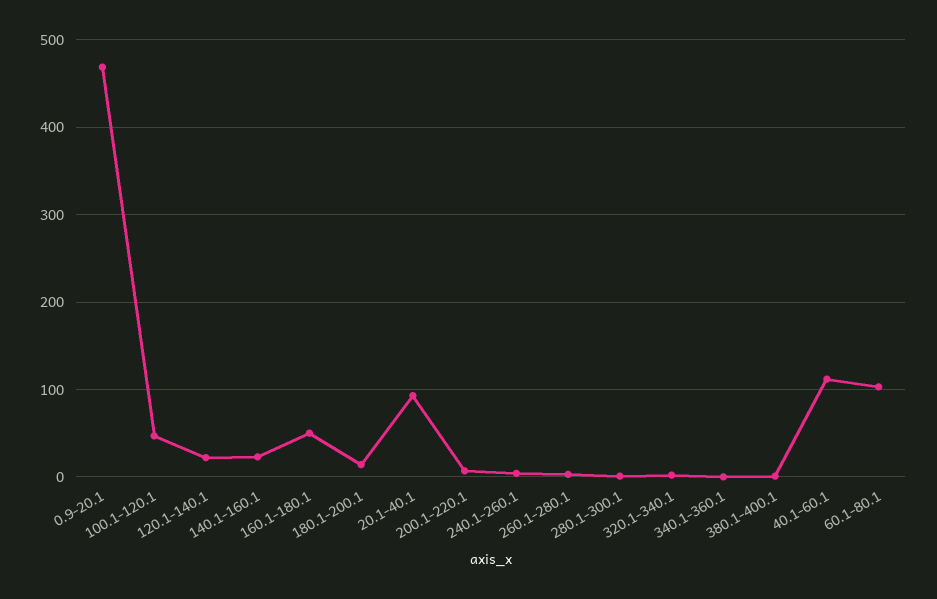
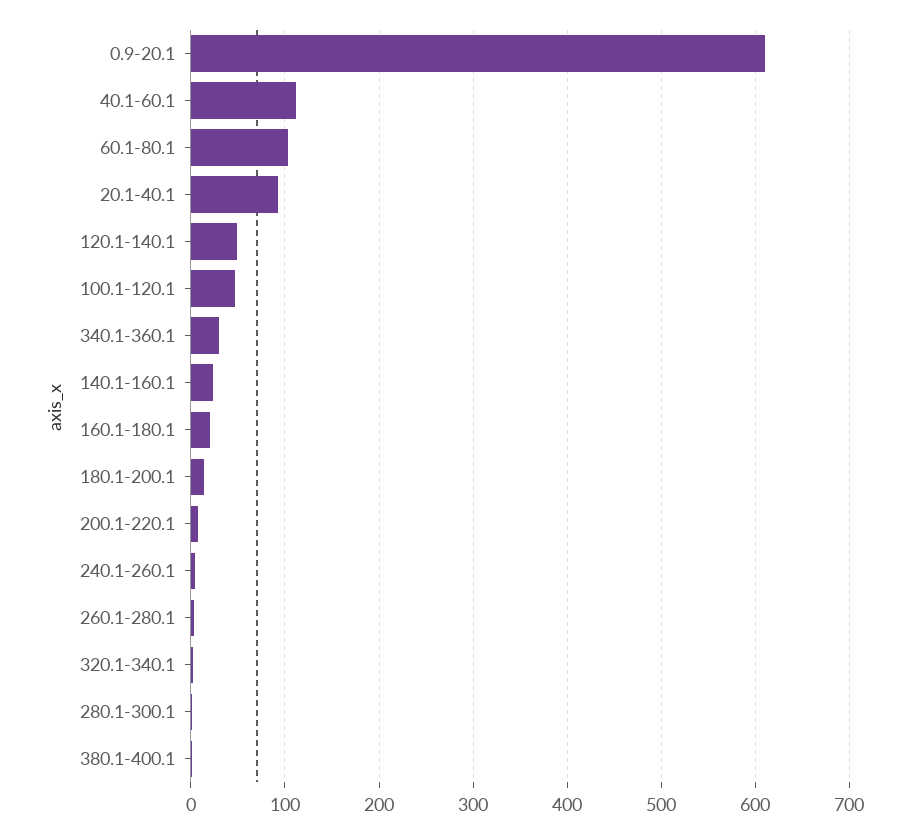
0.9-20.1: 470 -> 610
120.1-140.1: 20 -> 50
160.1-180.1: 50 -> 20
340.1-360.1: 0 -> 30

